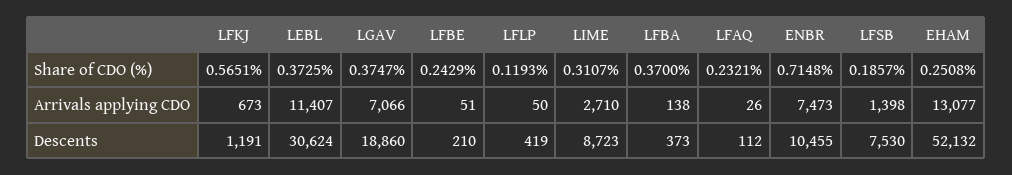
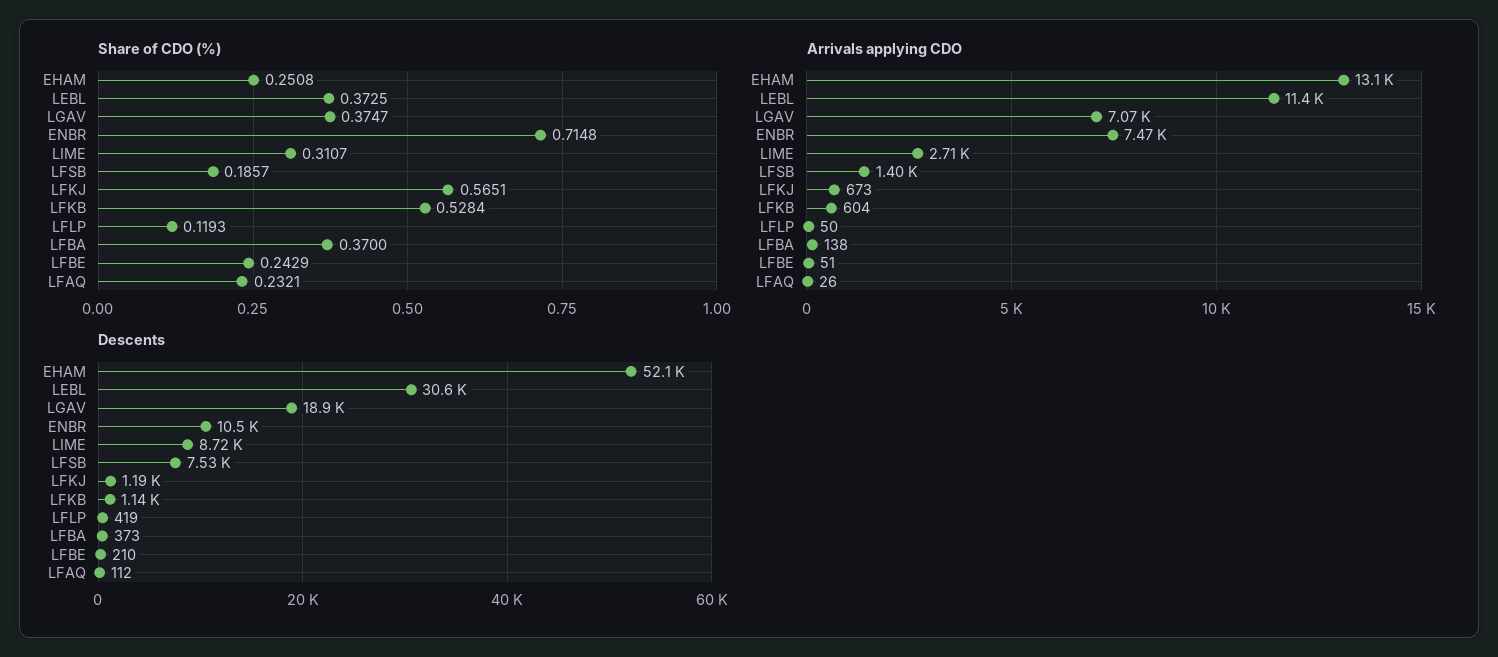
Share of CDO (%), LFKB: none -> 0.5284
Arrivals applying CDO, LFKB: none -> 604
Descents, LFKB: none -> 1140

